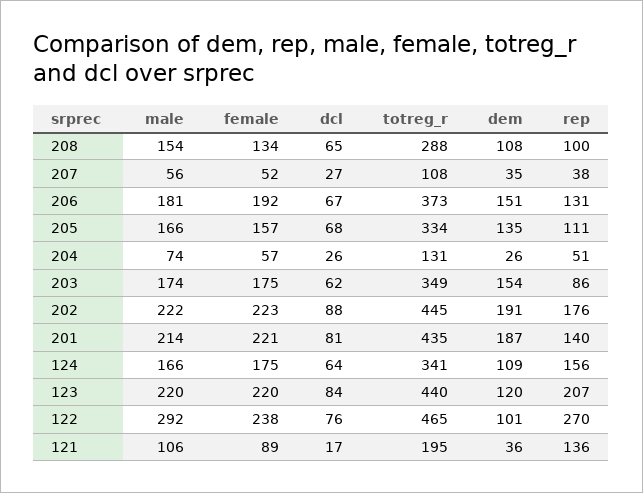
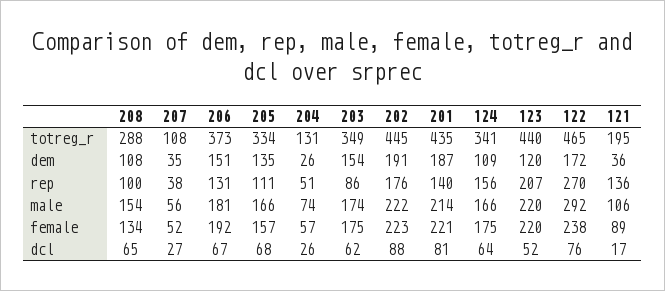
dcl, 123: 84 -> 52
dem, 122: 101 -> 172

